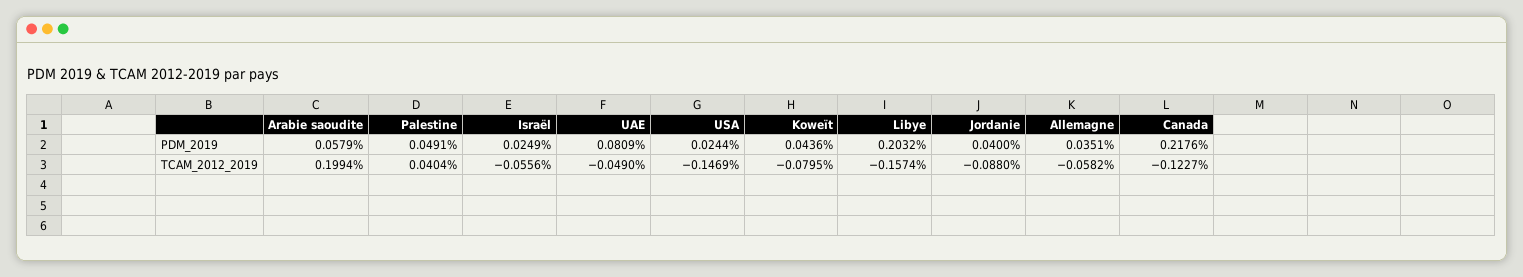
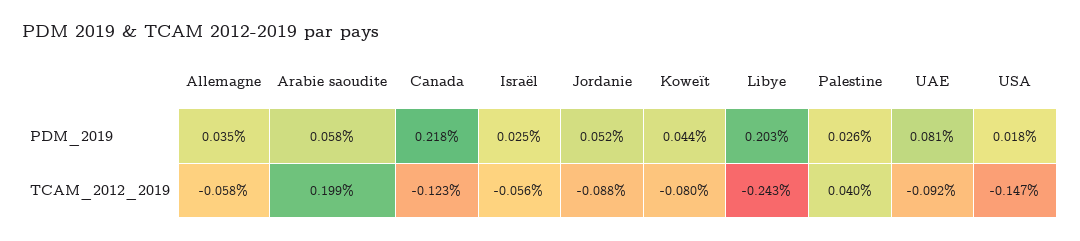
Palestine, PDM_2019: 0.0491 -> 0.026
USA, PDM_2019: 0.0244 -> 0.018
Jordanie, PDM_2019: 0.04 -> 0.052
UAE, TCAM_2012_2019: -0.049 -> -0.092
Libye, TCAM_2012_2019: -0.1574 -> -0.243

